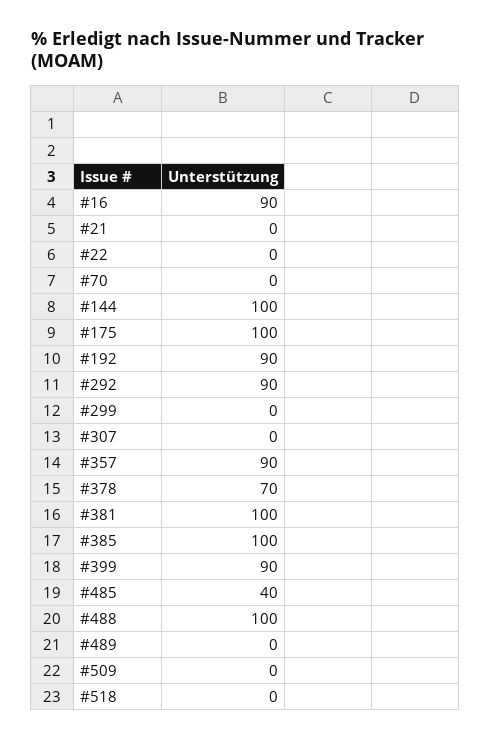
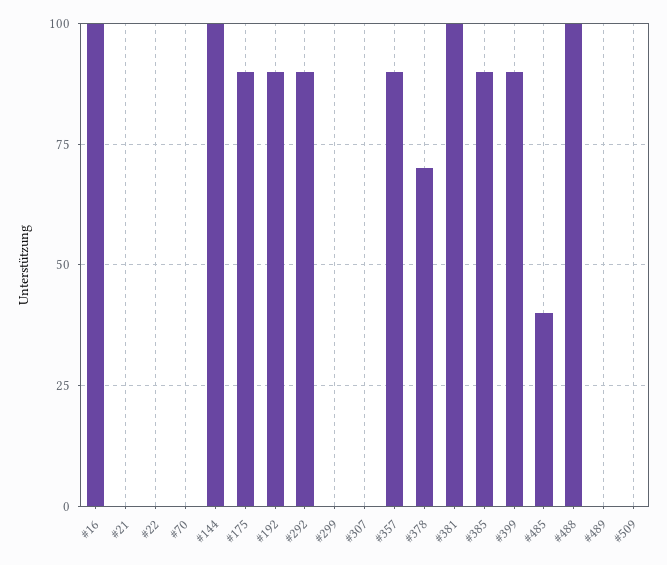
#16: 90 -> 100
#175: 100 -> 90
#385: 100 -> 90
#518: 0 -> none

